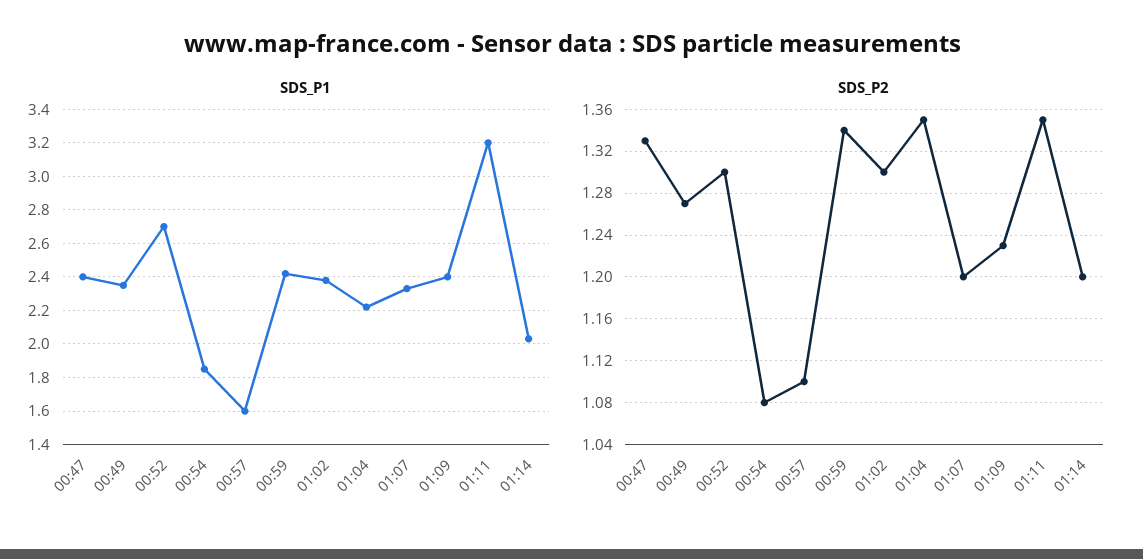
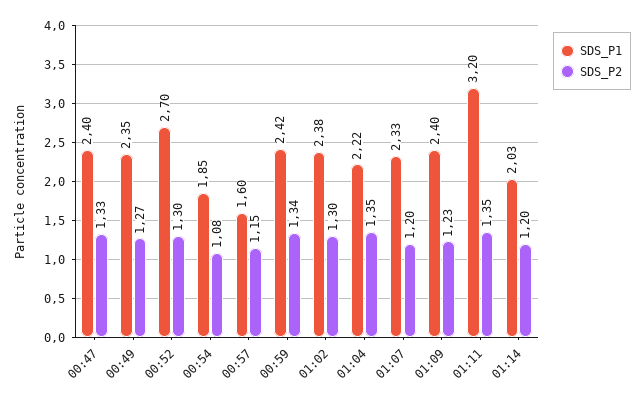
SDS_P2, 00:57: 1.1 -> 1.15

